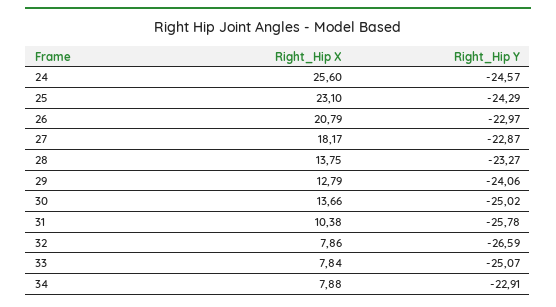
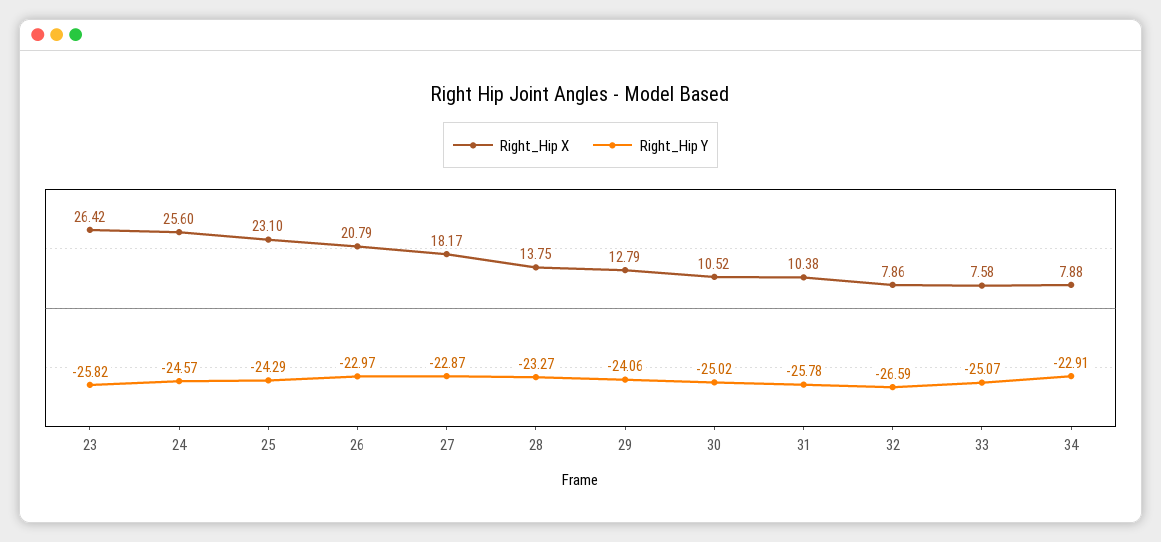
Right_Hip X, 30: 13.66 -> 10.52
Right_Hip X, 33: 7.84 -> 7.58
Right_Hip X, 23: none -> 26.42
Right_Hip Y, 23: none -> -25.82

